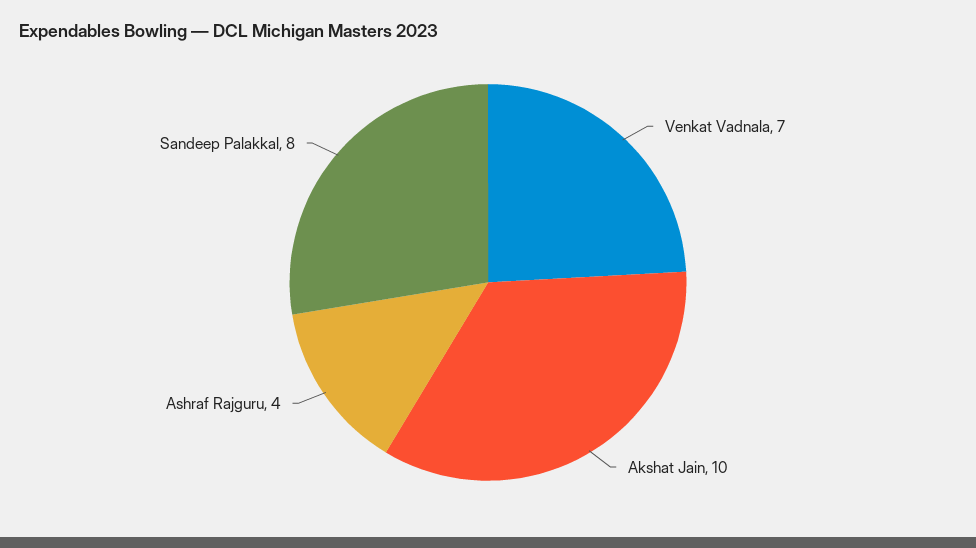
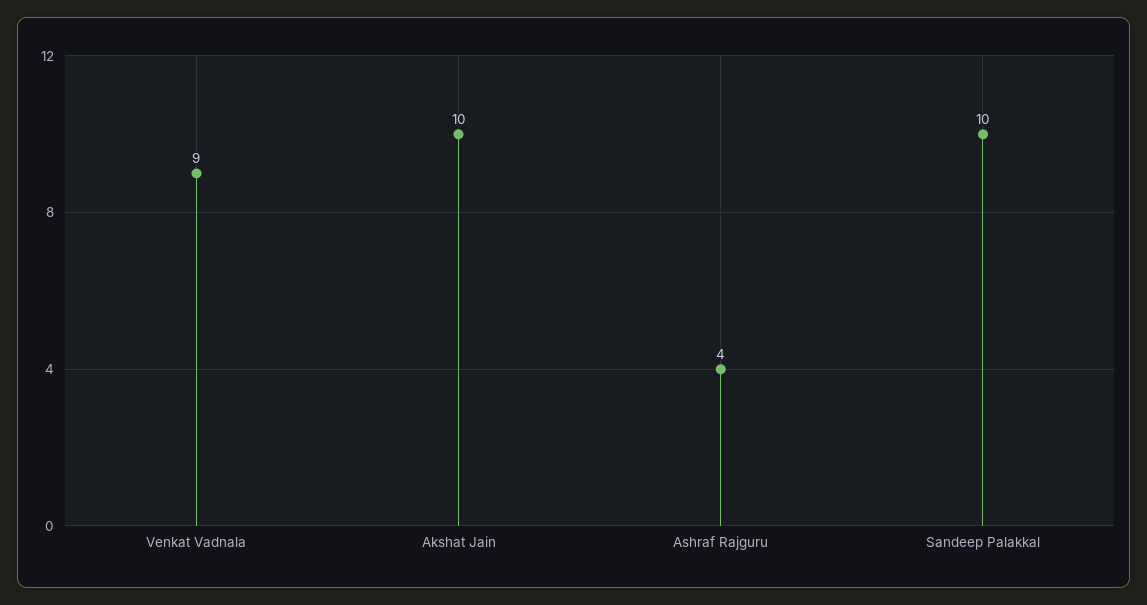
Venkat Vadnala: 7 -> 9
Sandeep Palakkal: 8 -> 10

